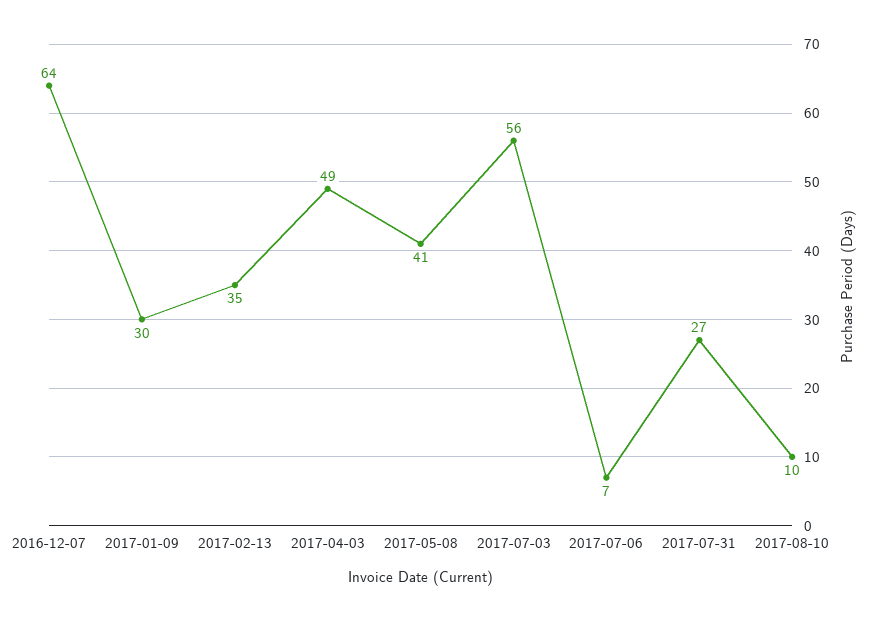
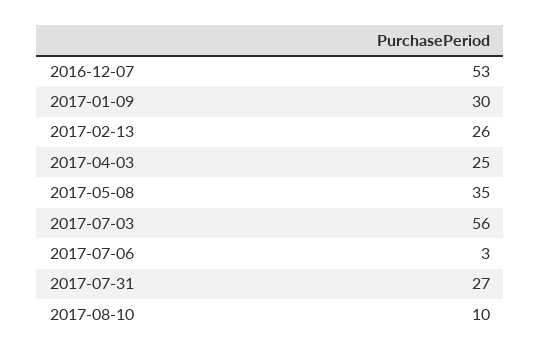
2016-12-07: 64 -> 53
2017-02-13: 35 -> 26
2017-04-03: 49 -> 25
2017-05-08: 41 -> 35
2017-07-06: 7 -> 3

